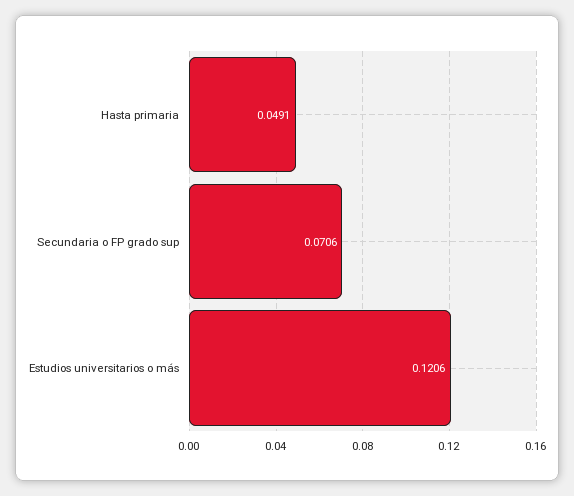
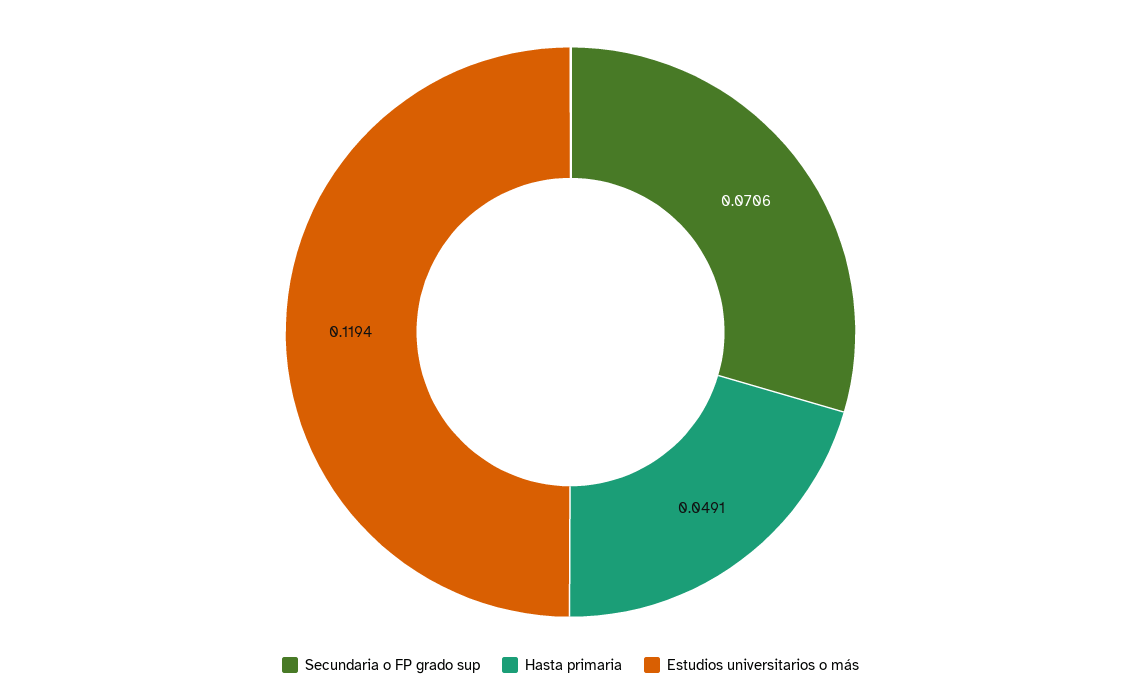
Estudios universitarios o más: 0.1206 -> 0.1194

